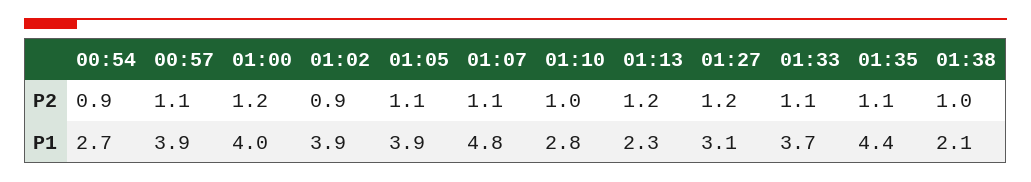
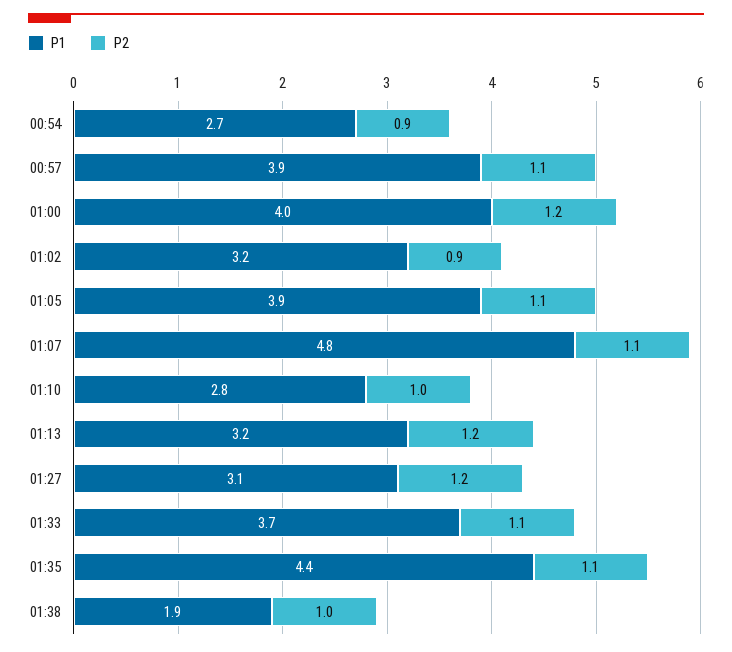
P1, 01:02: 3.9 -> 3.2
P1, 01:13: 2.3 -> 3.2
P1, 01:38: 2.1 -> 1.9

